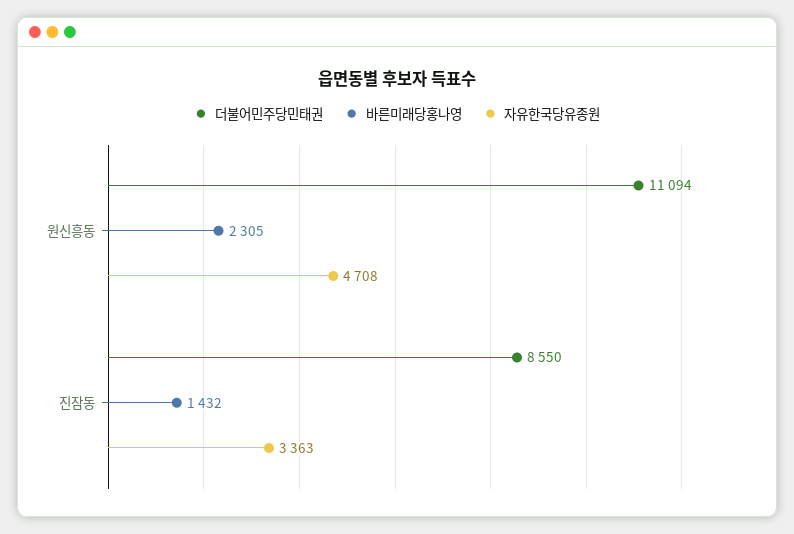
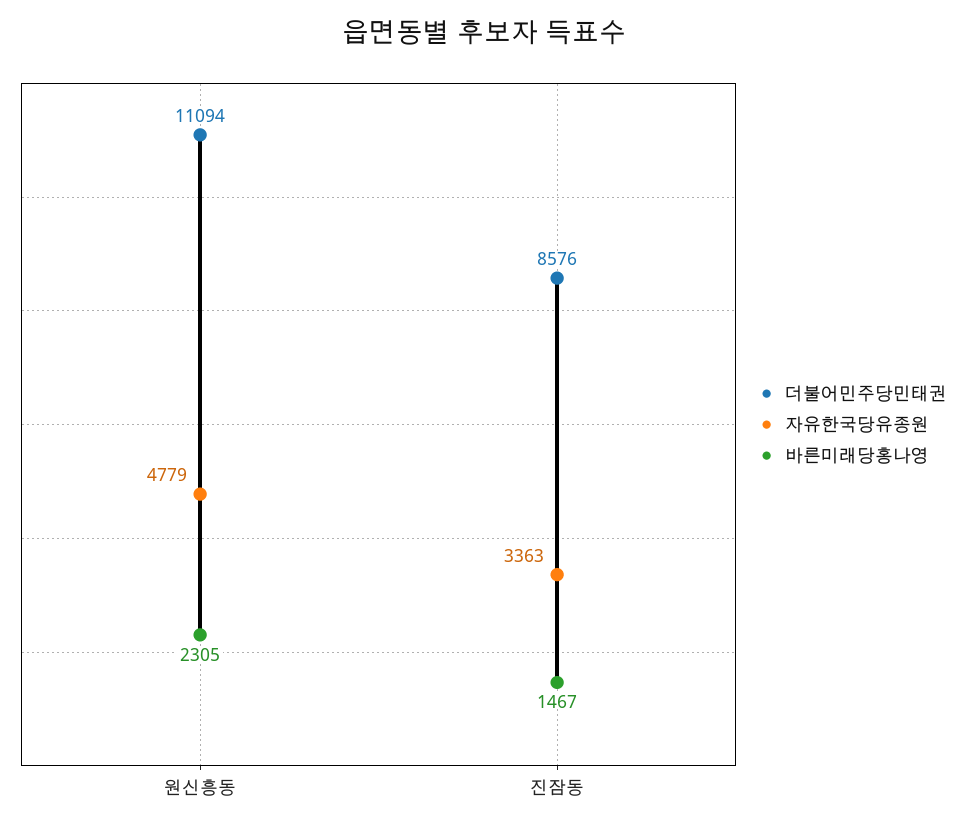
자유한국당유종원, 원신흥동: 4708 -> 4779
더불어민주당민태권, 진잠동: 8550 -> 8576
바른미래당홍나영, 진잠동: 1432 -> 1467

